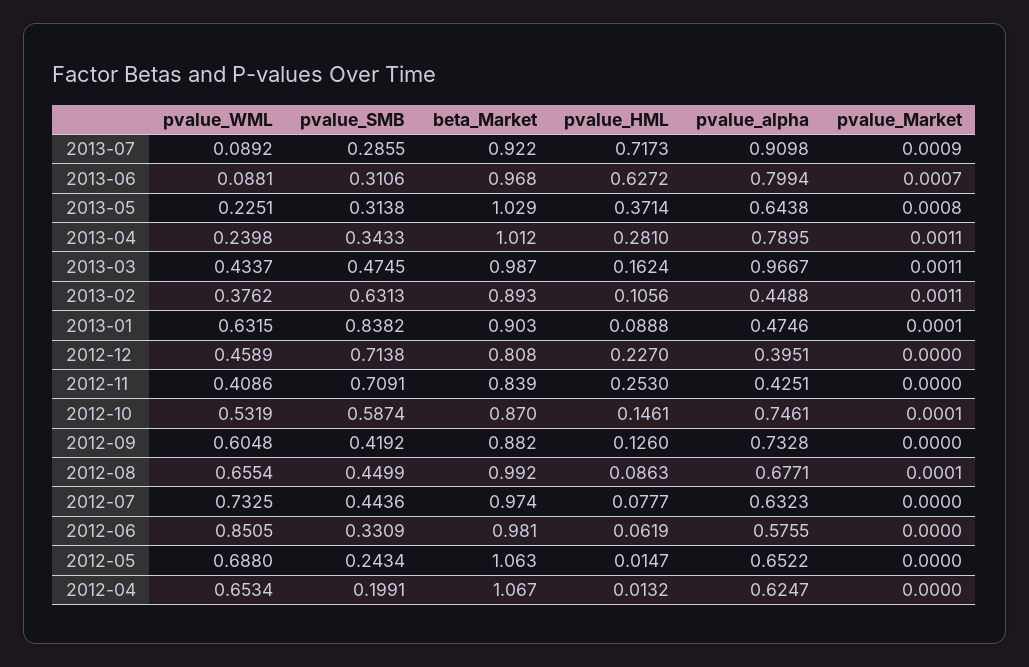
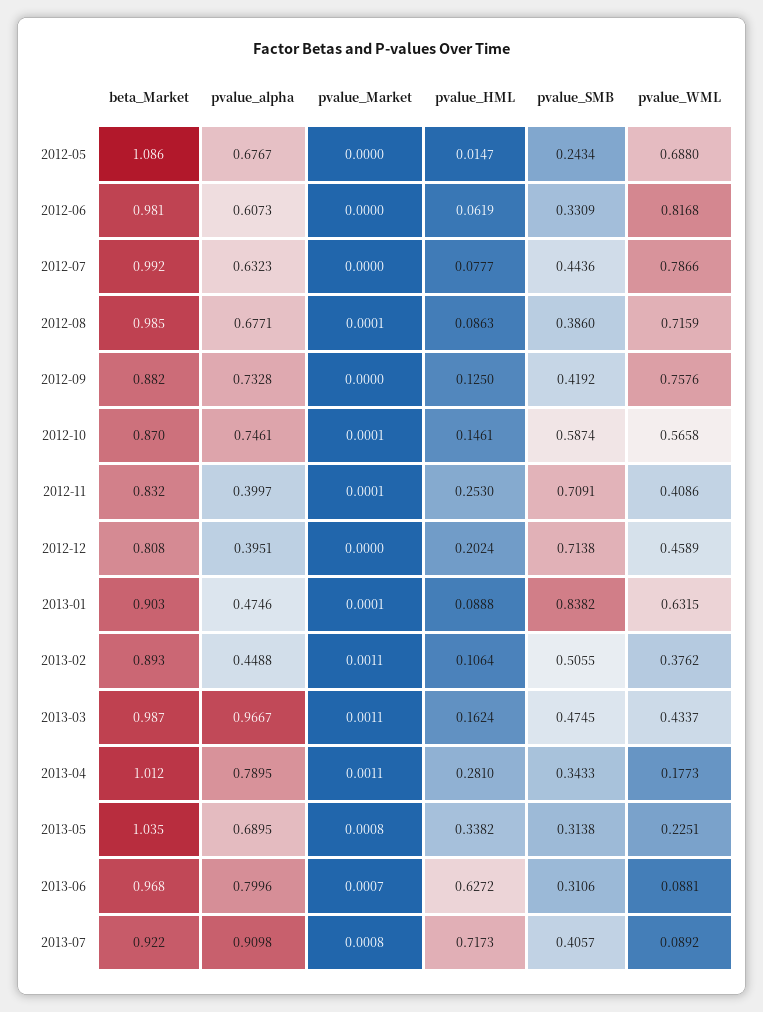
pvalue_SMB, 2013-07: 0.2855 -> 0.4057
pvalue_Market, 2013-07: 0.0009 -> 0.0008
pvalue_alpha, 2013-06: 0.7994 -> 0.7996
beta_Market, 2013-05: 1.029 -> 1.035
pvalue_HML, 2013-05: 0.3714 -> 0.3382
pvalue_alpha, 2013-05: 0.6438 -> 0.6895
pvalue_WML, 2013-04: 0.2398 -> 0.1773
pvalue_SMB, 2013-02: 0.6313 -> 0.5055
pvalue_HML, 2013-02: 0.1056 -> 0.1064
pvalue_HML, 2012-12: 0.227 -> 0.2024
beta_Market, 2012-11: 0.839 -> 0.832
pvalue_alpha, 2012-11: 0.4251 -> 0.3997
pvalue_Market, 2012-11: 0 -> 0.0001
pvalue_WML, 2012-10: 0.5319 -> 0.5658
pvalue_WML, 2012-09: 0.6048 -> 0.7576
pvalue_HML, 2012-09: 0.126 -> 0.125
pvalue_WML, 2012-08: 0.6554 -> 0.7159
pvalue_SMB, 2012-08: 0.4499 -> 0.386
beta_Market, 2012-08: 0.992 -> 0.985
pvalue_WML, 2012-07: 0.7325 -> 0.7866
beta_Market, 2012-07: 0.974 -> 0.992
pvalue_WML, 2012-06: 0.8505 -> 0.8168
pvalue_alpha, 2012-06: 0.5755 -> 0.6073
beta_Market, 2012-05: 1.063 -> 1.086
pvalue_alpha, 2012-05: 0.6522 -> 0.6767
pvalue_WML, 2012-04: 0.6534 -> none
pvalue_SMB, 2012-04: 0.1991 -> none
beta_Market, 2012-04: 1.067 -> none
pvalue_HML, 2012-04: 0.0132 -> none
pvalue_alpha, 2012-04: 0.6247 -> none
pvalue_Market, 2012-04: 0 -> none

